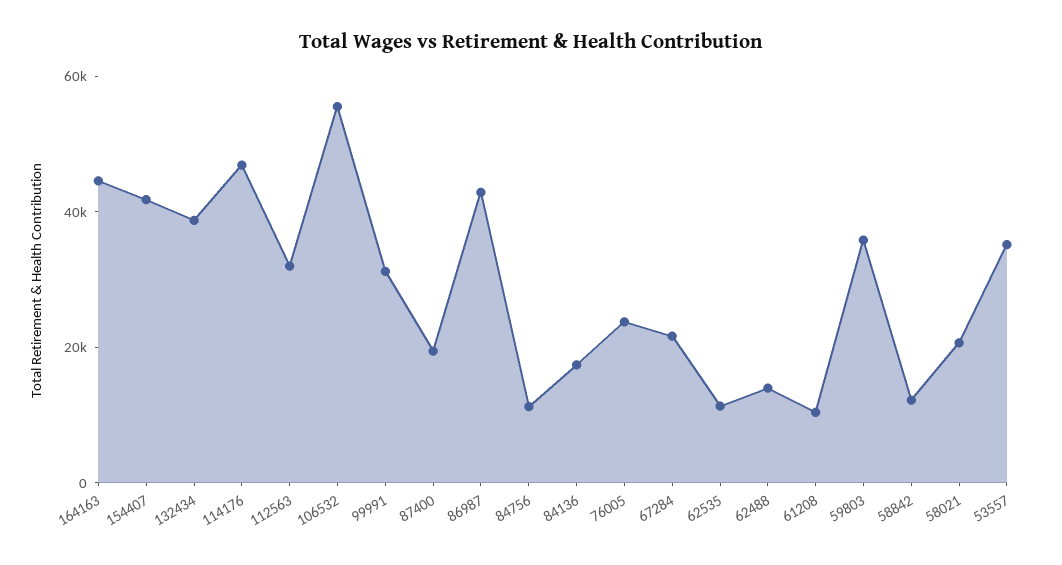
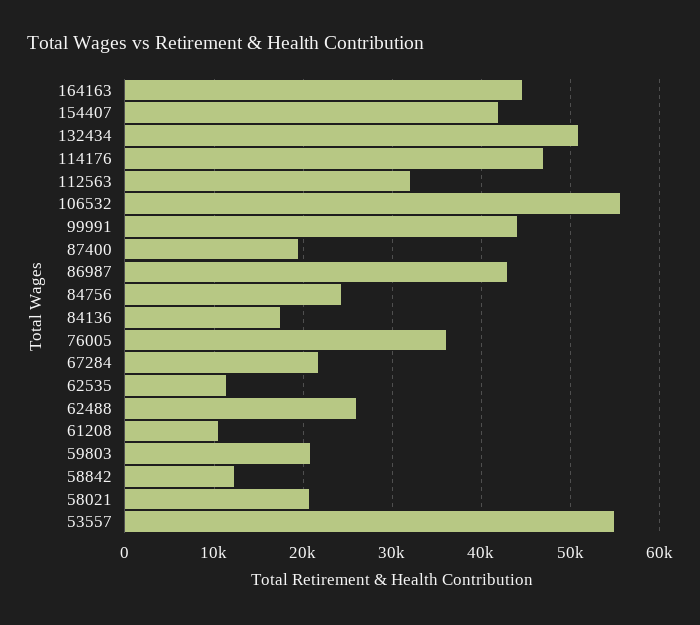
132434: 40000 -> 51000
99991: 30000 -> 44000
84756: 10000 -> 24000
76005: 25000 -> 36000
62488: 15000 -> 26000
59803: 35000 -> 21000
53557: 35000 -> 55000

